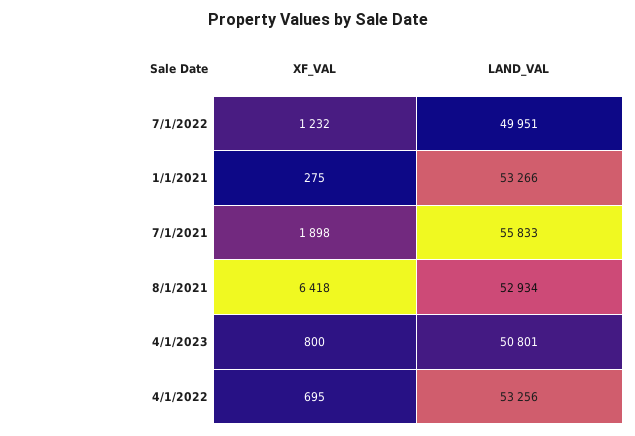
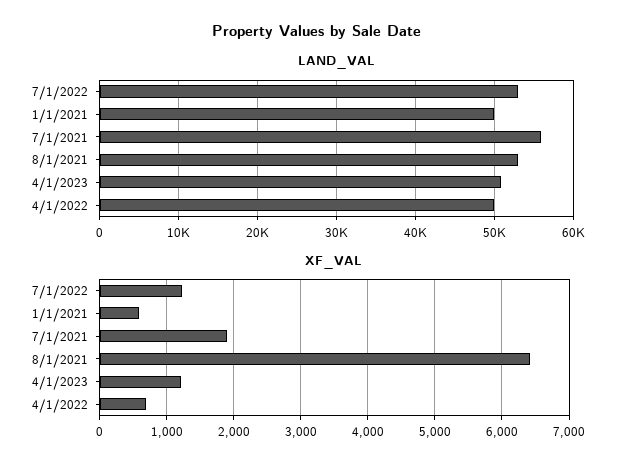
LAND_VAL, 7/1/2022: 49951 -> 53000
XF_VAL, 1/1/2021: 275 -> 600
LAND_VAL, 1/1/2021: 53266 -> 50000
XF_VAL, 4/1/2023: 800 -> 1200
LAND_VAL, 4/1/2022: 53256 -> 50000

